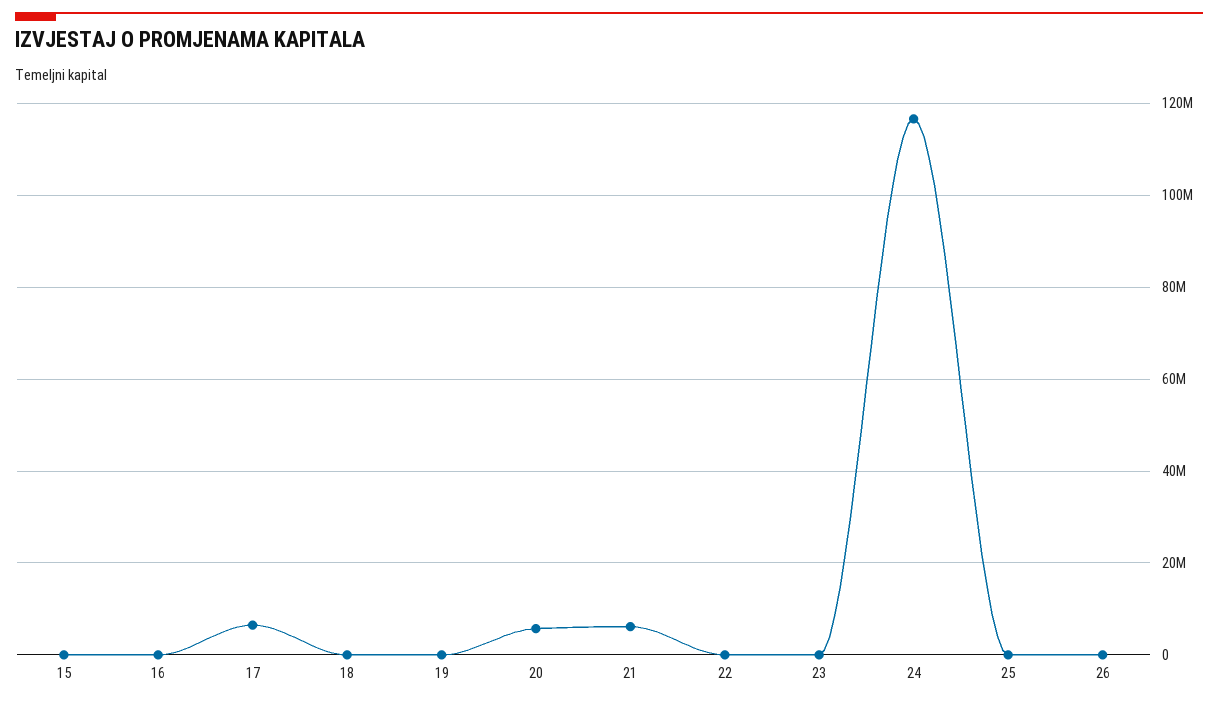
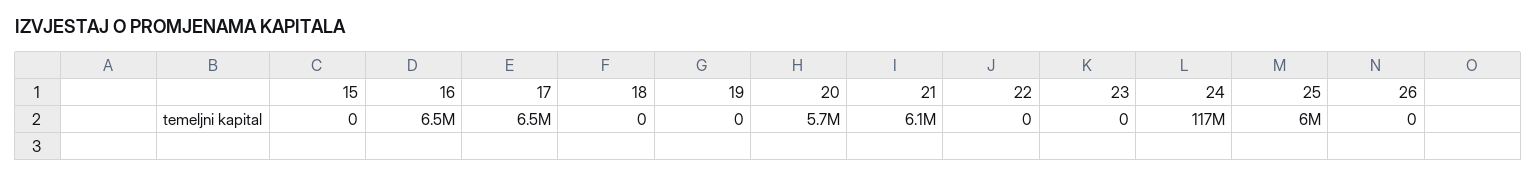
16: 0 -> 6500000
25: 0 -> 6000000

